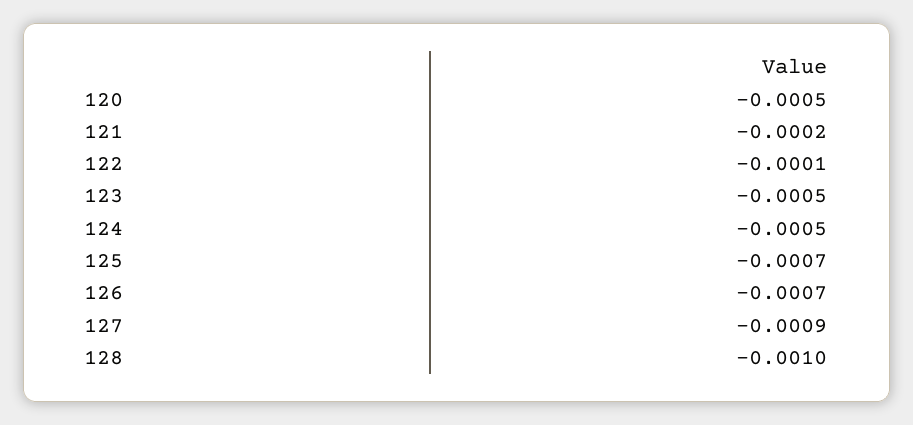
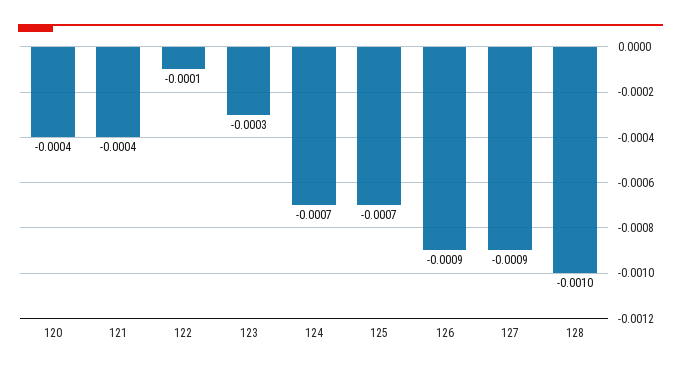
120: -0.0005 -> -0.0004
121: -0.0002 -> -0.0004
123: -0.0005 -> -0.0003
124: -0.0005 -> -0.0007
126: -0.0007 -> -0.0009

